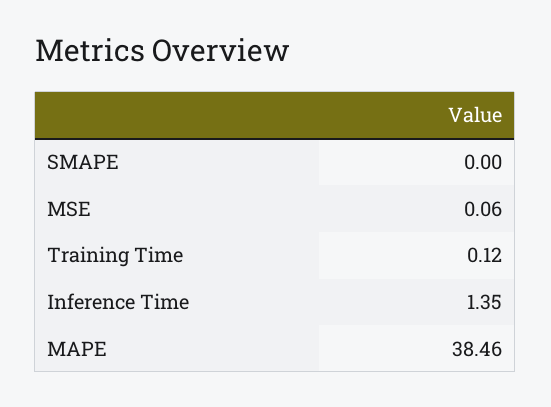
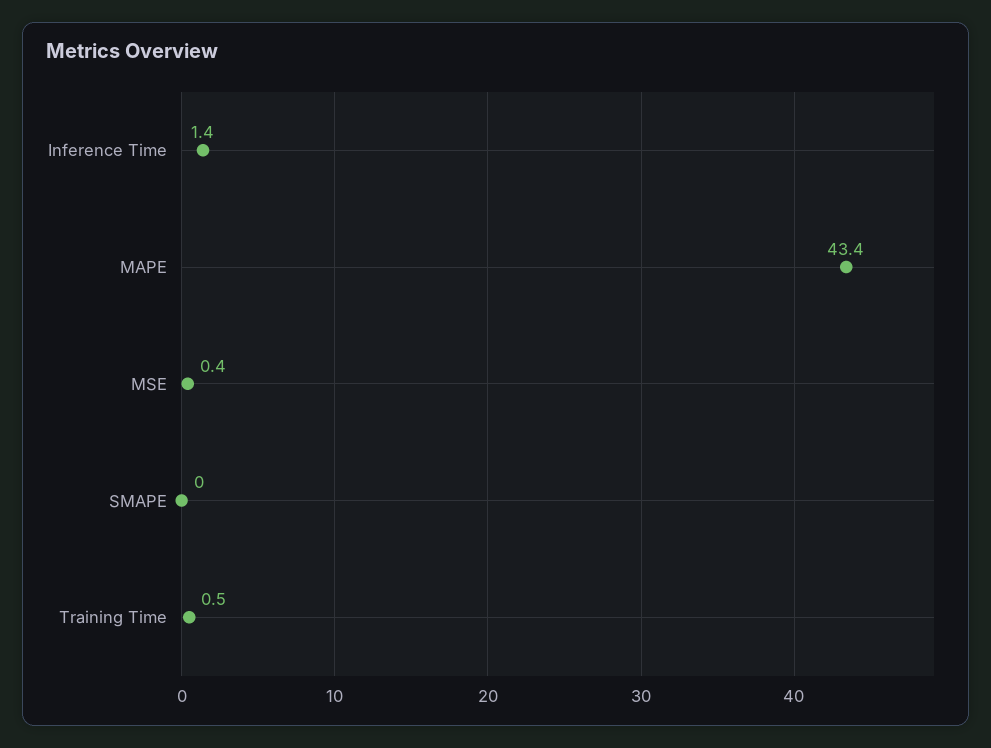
MSE: 0.06 -> 0.4
Training Time: 0.12 -> 0.5
MAPE: 38.46 -> 43.4

